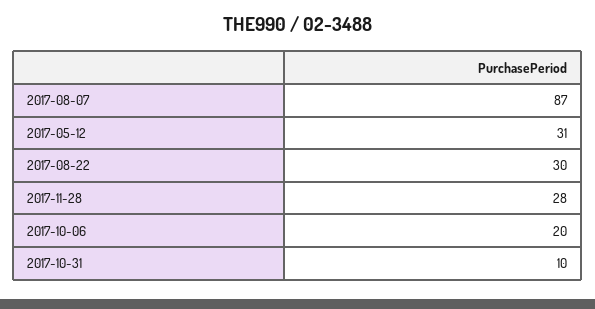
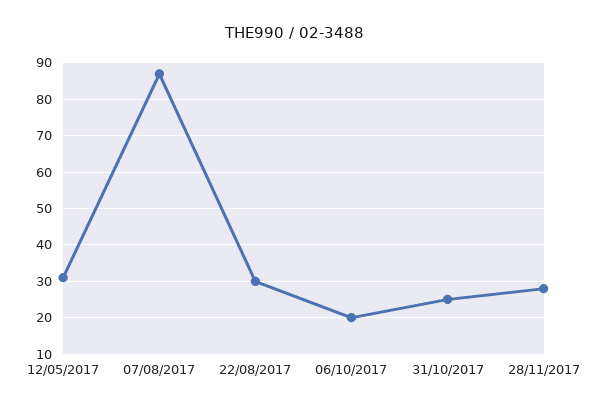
2017-10-31: 10 -> 25

